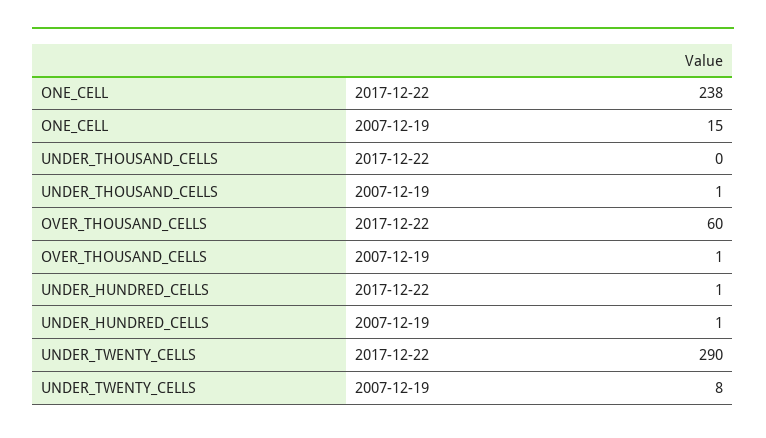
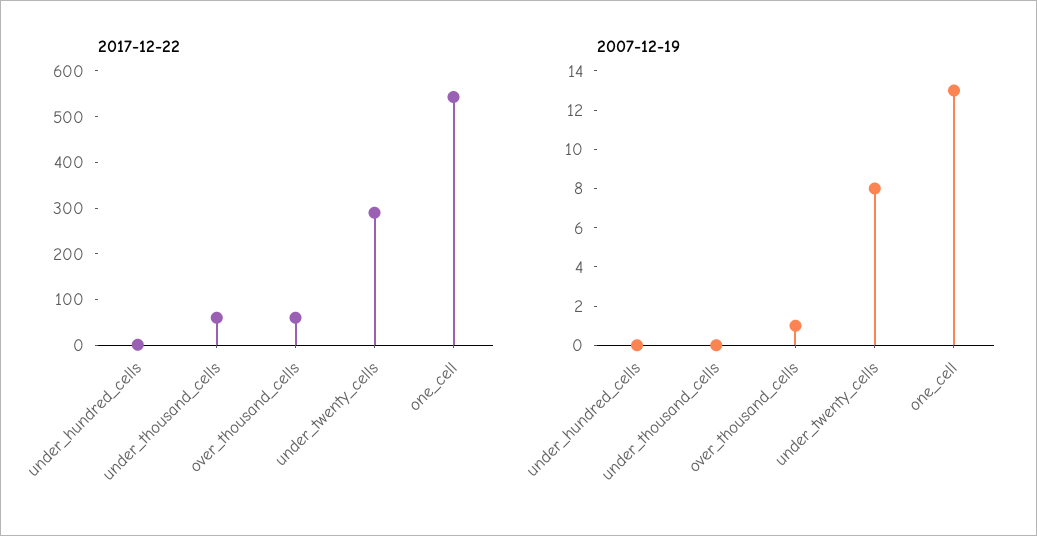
2017-12-22, ONE_CELL: 238 -> 540
2007-12-19, ONE_CELL: 15 -> 13
2017-12-22, UNDER_THOUSAND_CELLS: 0 -> 60
2007-12-19, UNDER_THOUSAND_CELLS: 1 -> 0
2007-12-19, UNDER_HUNDRED_CELLS: 1 -> 0

